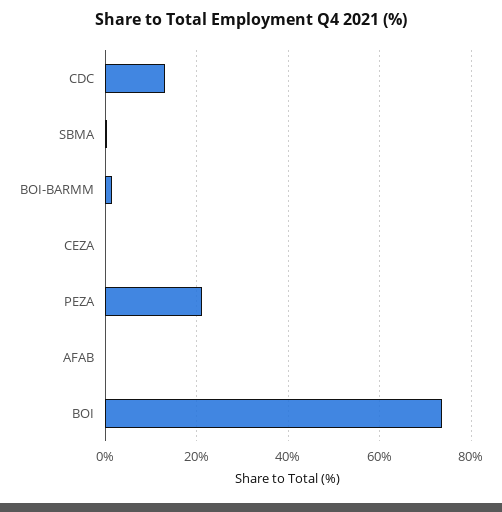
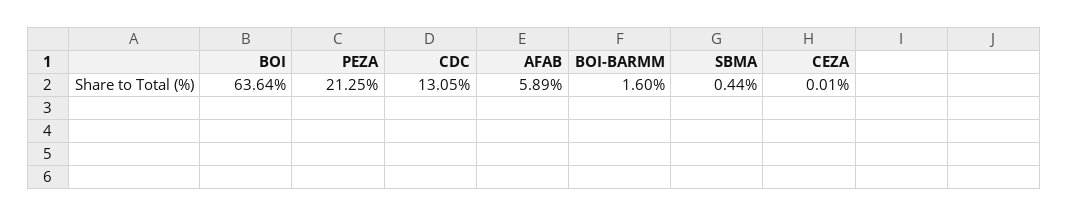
AFAB: 0 -> 5.89
BOI: 74 -> 63.64

